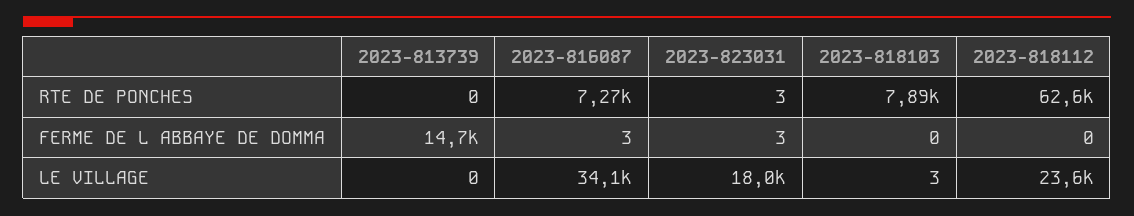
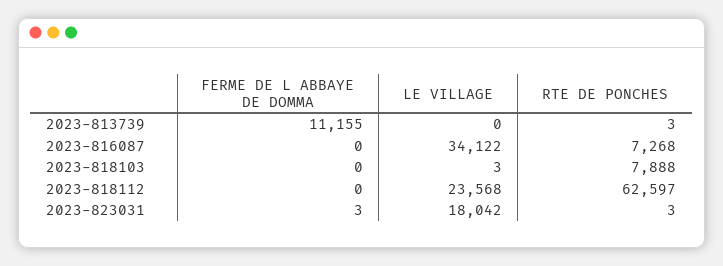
2023-813739, RTE DE PONCHES: 0 -> 3
2023-813739, FERME DE L ABBAYE DE DOMMA: 14700 -> 11155
2023-816087, FERME DE L ABBAYE DE DOMMA: 3 -> 0

